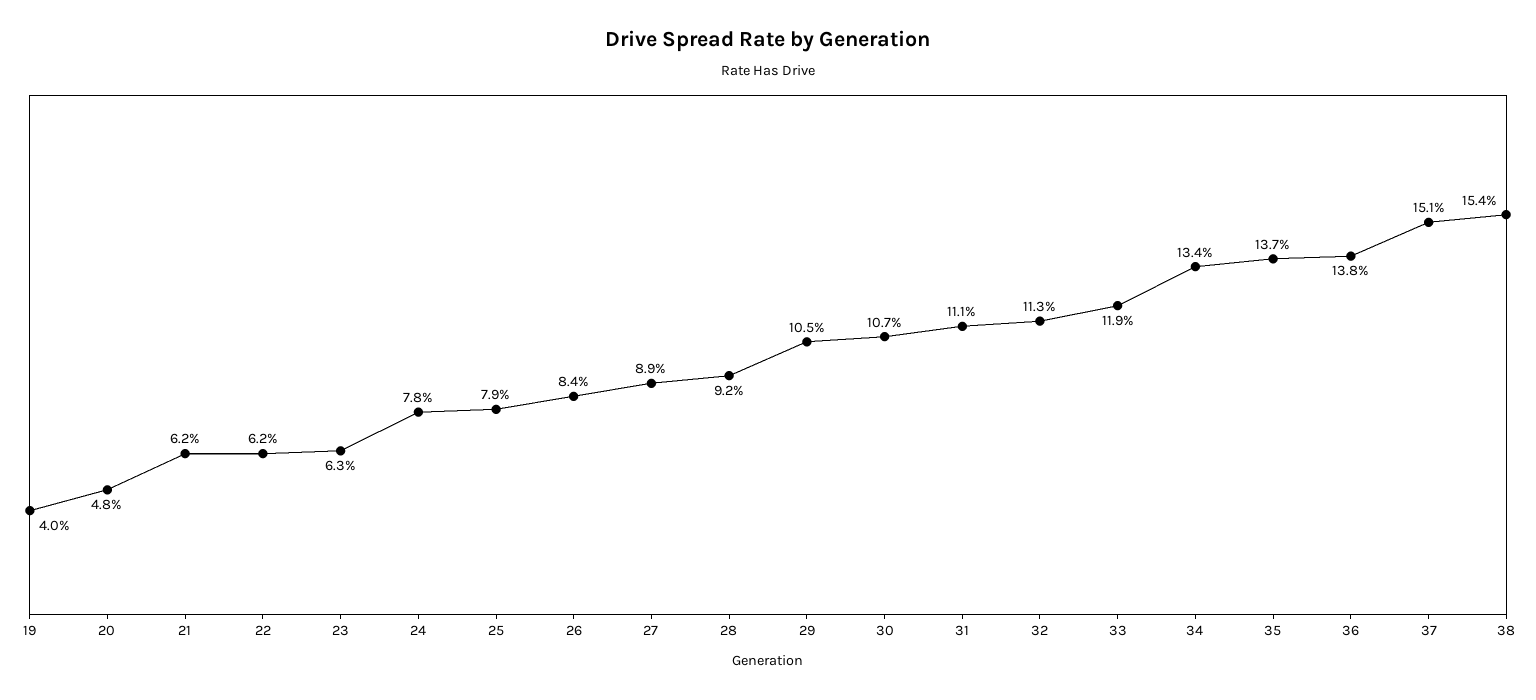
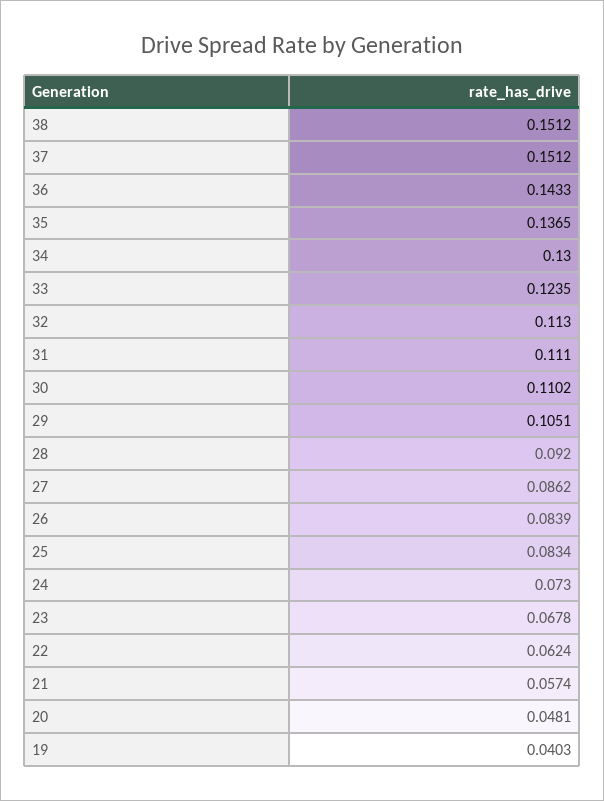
21: 0.062 -> 0.0574
23: 0.063 -> 0.0678
24: 0.078 -> 0.073
25: 0.079 -> 0.0834
27: 0.089 -> 0.0862
30: 0.107 -> 0.1102
33: 0.119 -> 0.1235
34: 0.134 -> 0.13
36: 0.138 -> 0.1433
38: 0.154 -> 0.1512

